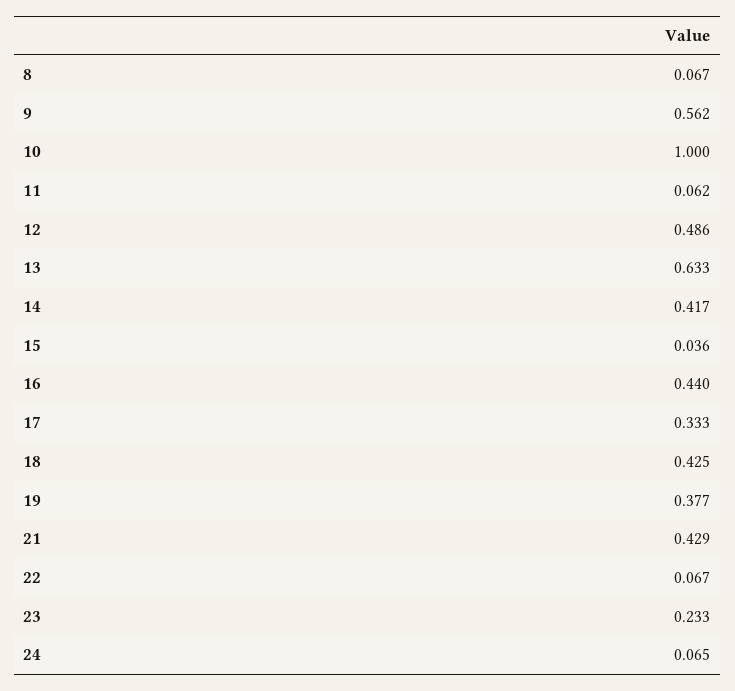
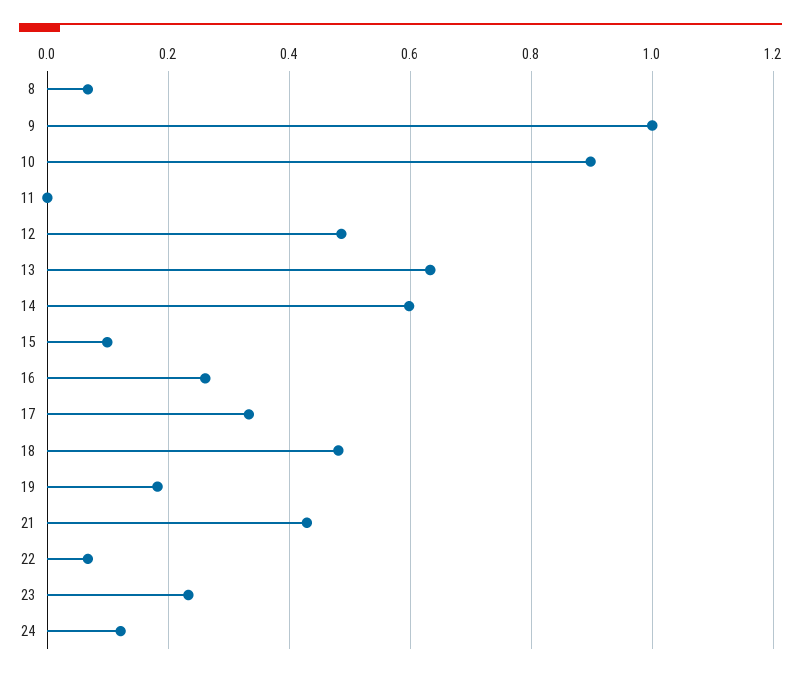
9: 0.562 -> 1
10: 1 -> 0.9
11: 0.062 -> 0
14: 0.417 -> 0.6
15: 0.036 -> 0.1
16: 0.44 -> 0.26
18: 0.425 -> 0.48
19: 0.377 -> 0.18
24: 0.065 -> 0.12

